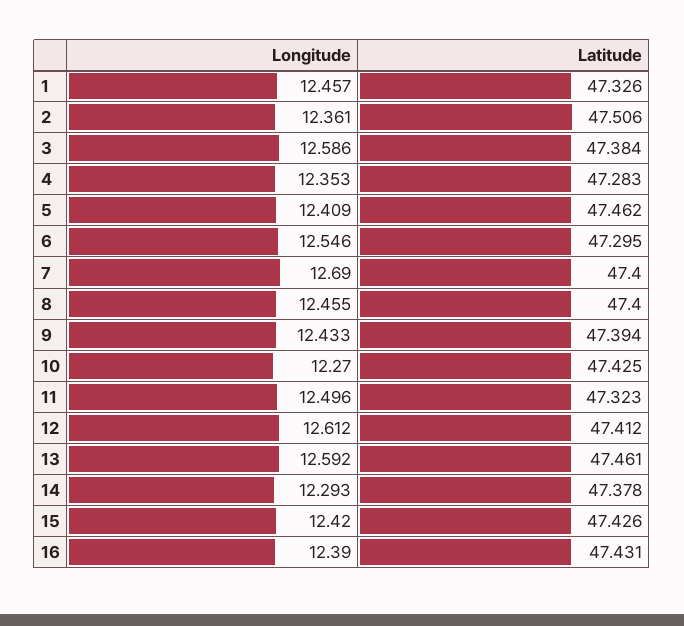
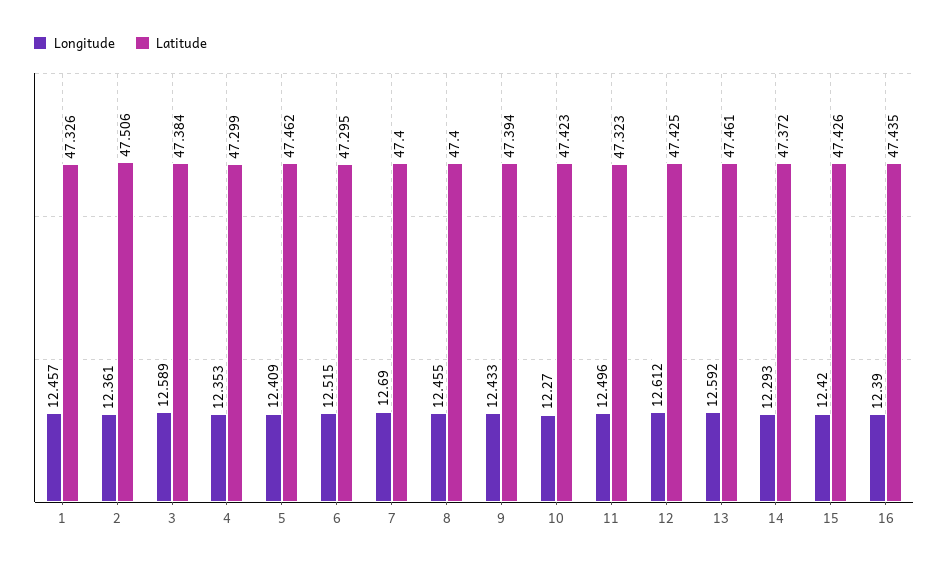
Longitude, 3: 12.586 -> 12.589
Latitude, 4: 47.283 -> 47.299
Longitude, 6: 12.546 -> 12.515
Latitude, 10: 47.425 -> 47.423
Latitude, 12: 47.412 -> 47.425
Latitude, 14: 47.378 -> 47.372
Latitude, 16: 47.431 -> 47.435

